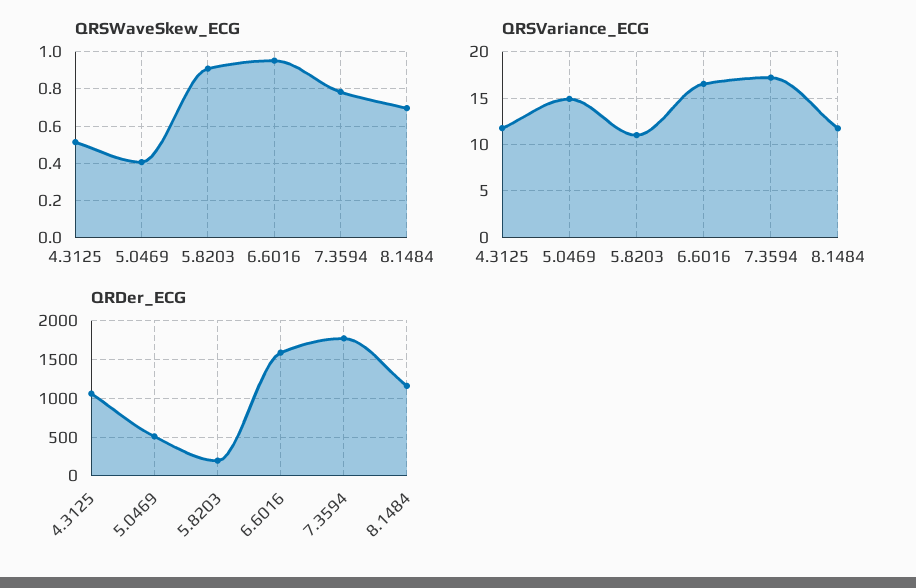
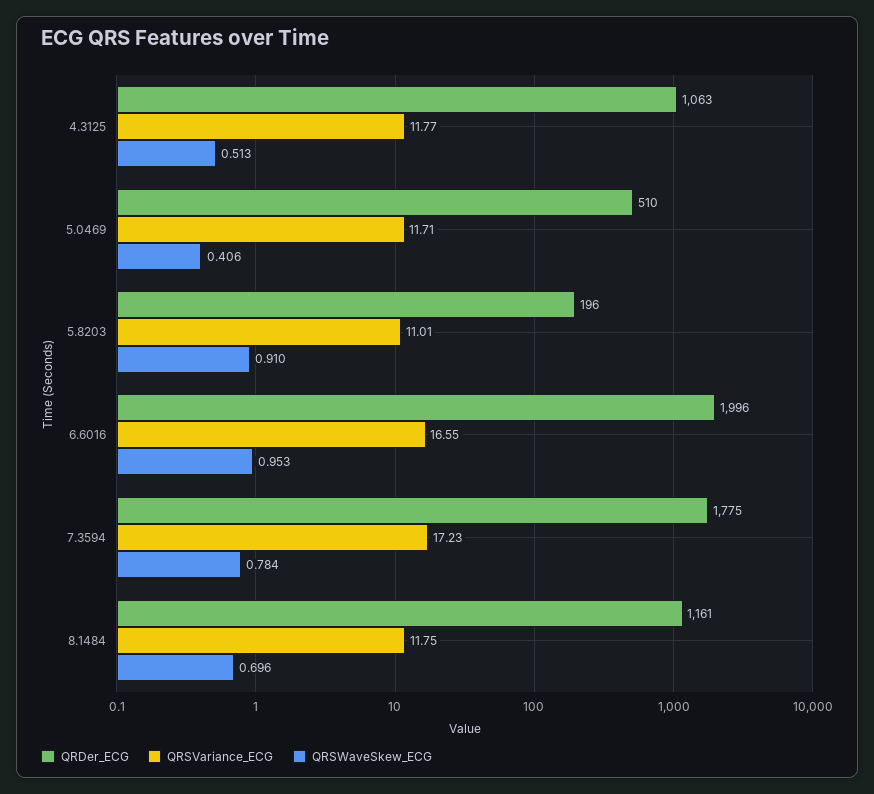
QRSVariance_ECG, 5.0469: 15 -> 11.71
QRDer_ECG, 6.6016: 1600 -> 1996

